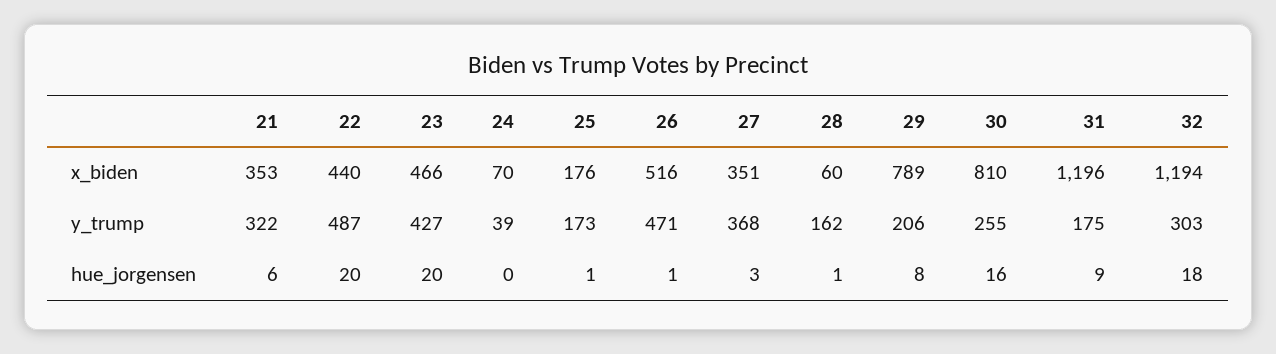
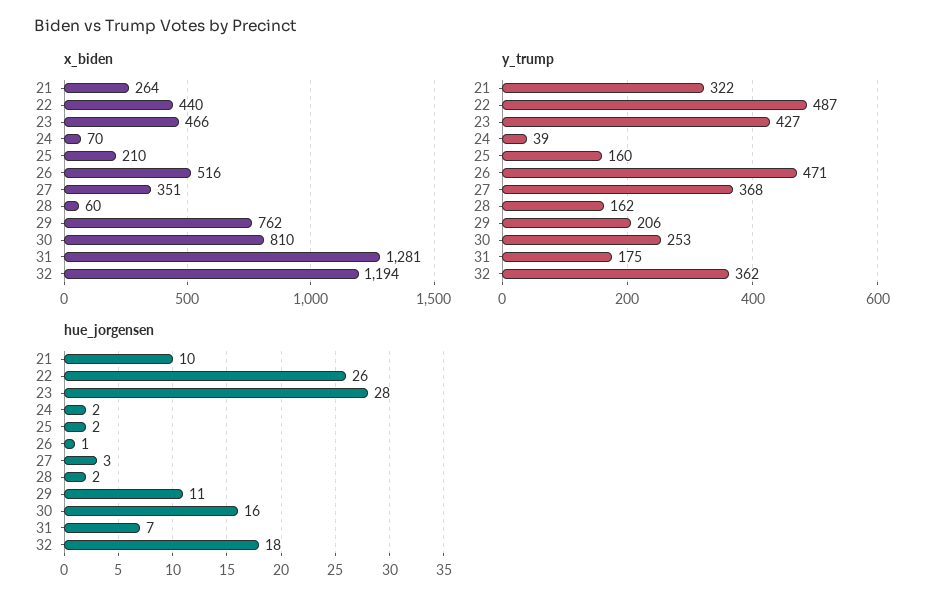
x_biden, 21: 353 -> 264
x_biden, 25: 176 -> 210
x_biden, 29: 789 -> 762
x_biden, 31: 1196 -> 1281
y_trump, 25: 173 -> 160
y_trump, 30: 255 -> 253
y_trump, 32: 303 -> 362
hue_jorgensen, 21: 6 -> 10
hue_jorgensen, 22: 20 -> 26
hue_jorgensen, 23: 20 -> 28
hue_jorgensen, 24: 0 -> 2
hue_jorgensen, 25: 1 -> 2
hue_jorgensen, 28: 1 -> 2
hue_jorgensen, 29: 8 -> 11
hue_jorgensen, 31: 9 -> 7

